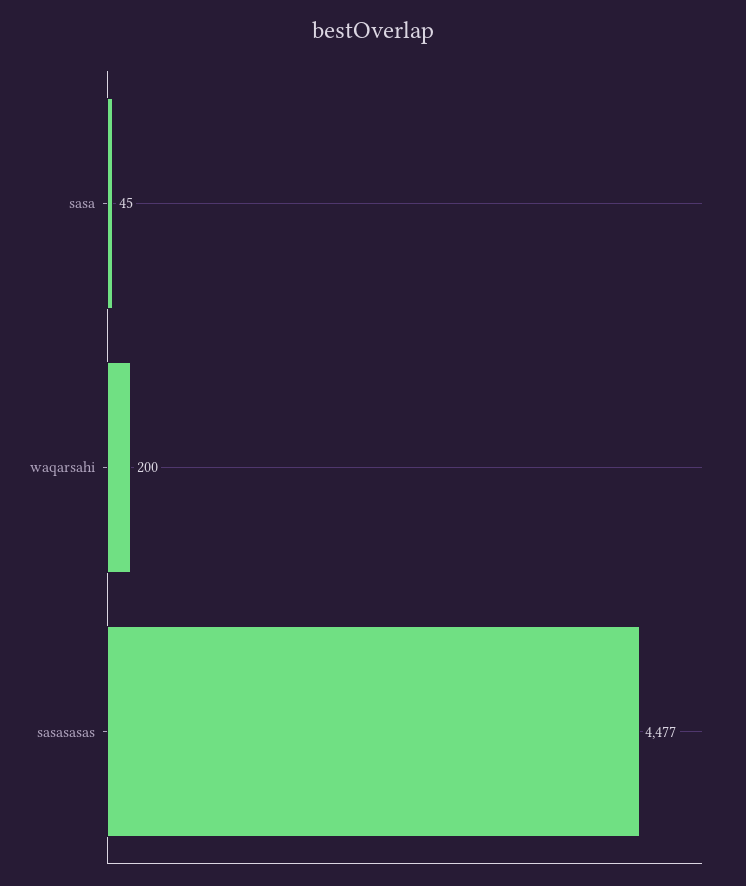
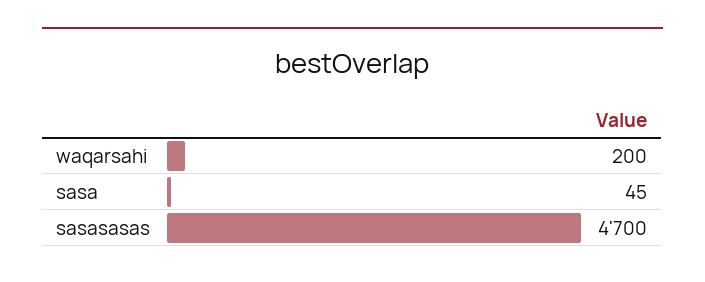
sasasasas: 4477 -> 4700

